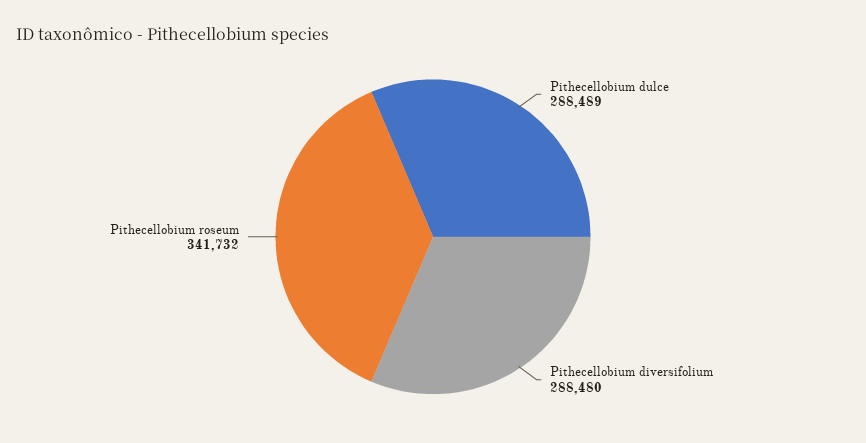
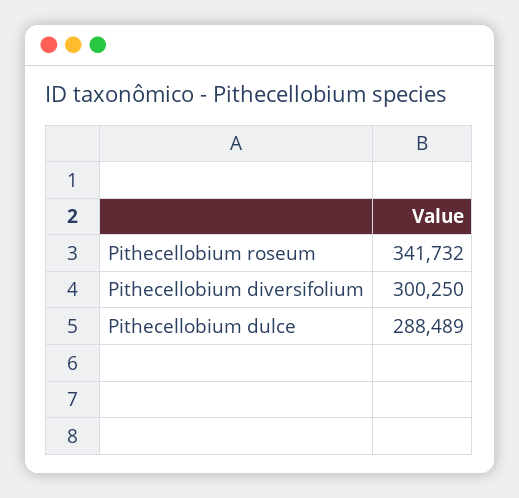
Pithecellobium diversifolium: 288480 -> 300250

